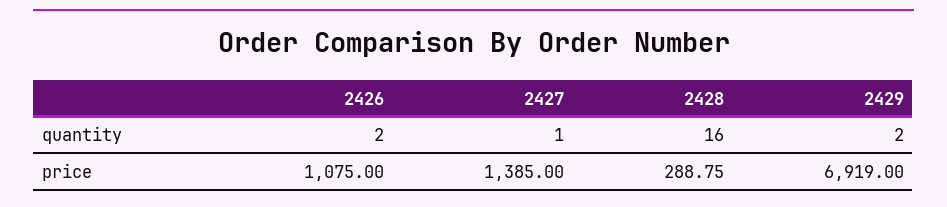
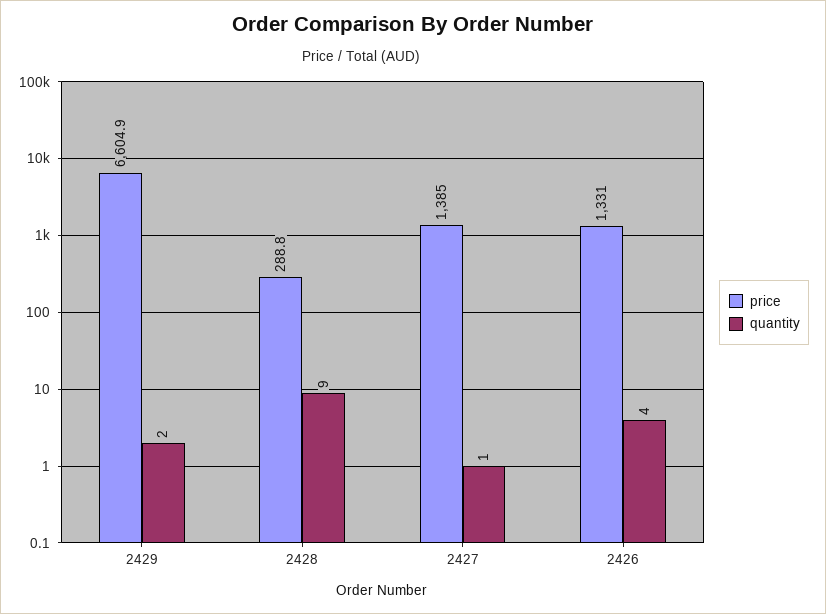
quantity, 2426: 2 -> 4
quantity, 2428: 16 -> 9
price, 2426: 1075 -> 1331
price, 2429: 6919 -> 6604.9

